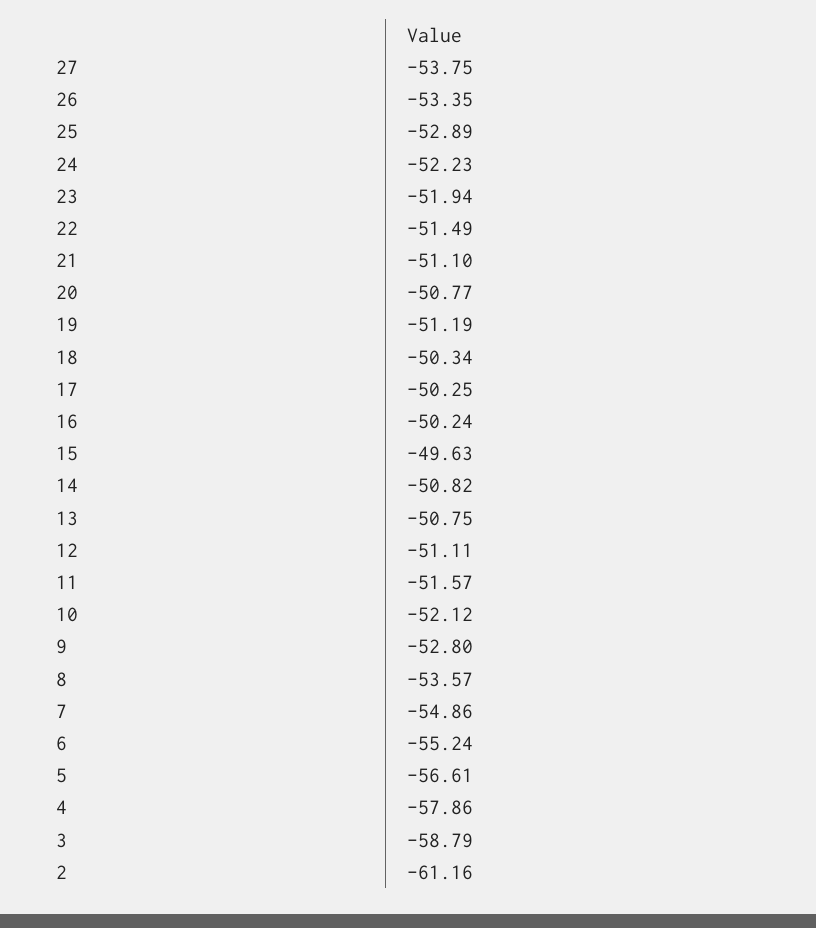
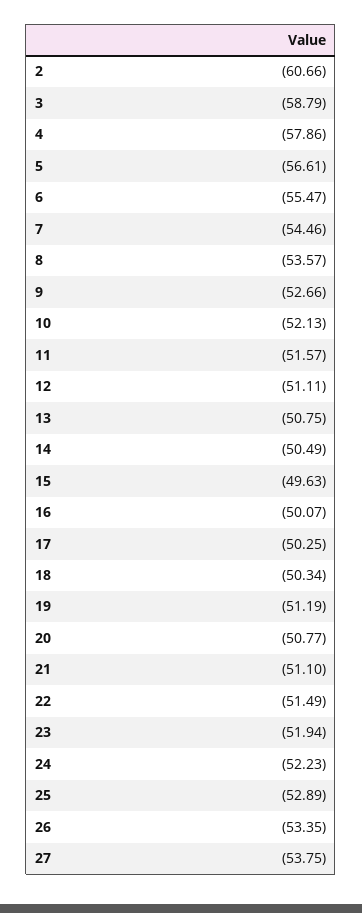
16: -50.24 -> -50.07
14: -50.82 -> -50.49
10: -52.12 -> -52.13
9: -52.8 -> -52.66
7: -54.86 -> -54.46
6: -55.24 -> -55.47
2: -61.16 -> -60.66

